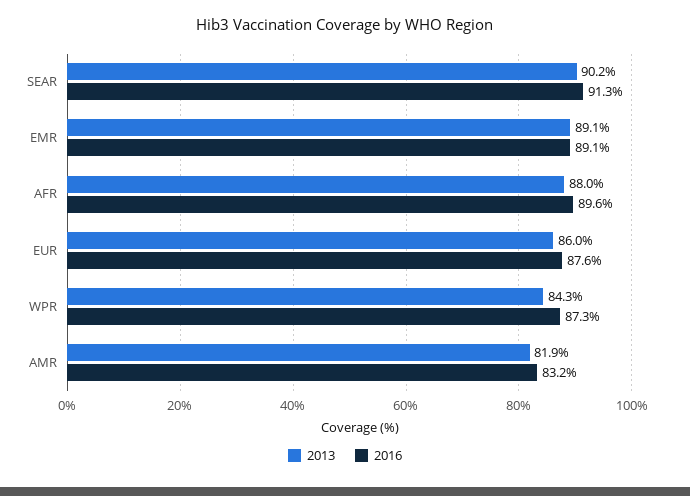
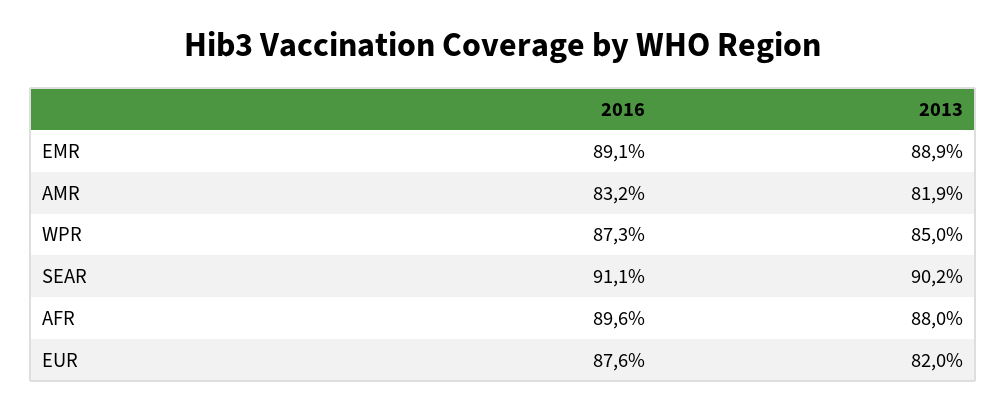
2016, SEAR: 91.3 -> 91.1
2013, EMR: 89.1 -> 88.9
2013, EUR: 86 -> 82
2013, WPR: 84.3 -> 85

